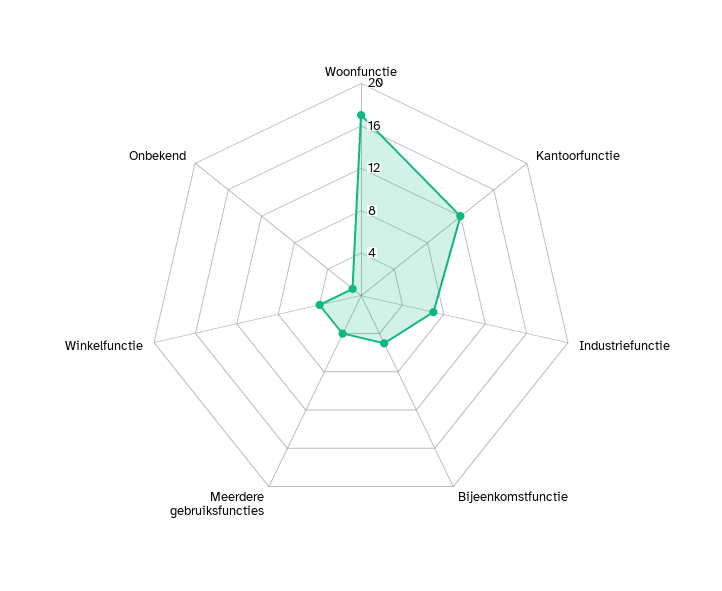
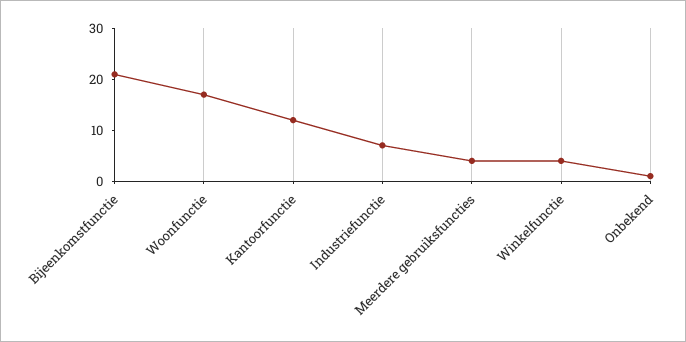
Bijeenkomstfunctie: 5 -> 20

